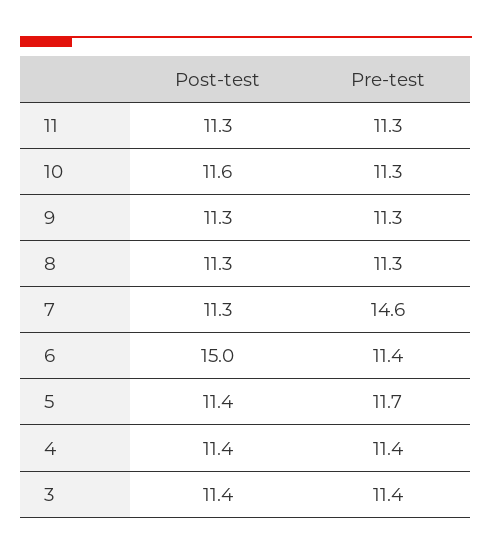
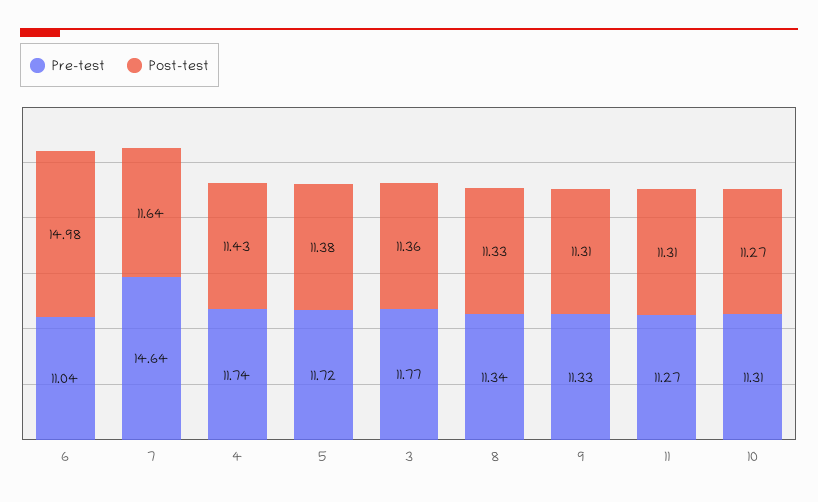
Post-test, 10: 11.6 -> 11.27
Post-test, 7: 11.3 -> 11.64
Pre-test, 6: 11.4 -> 11.04
Pre-test, 4: 11.4 -> 11.74
Pre-test, 3: 11.4 -> 11.77

